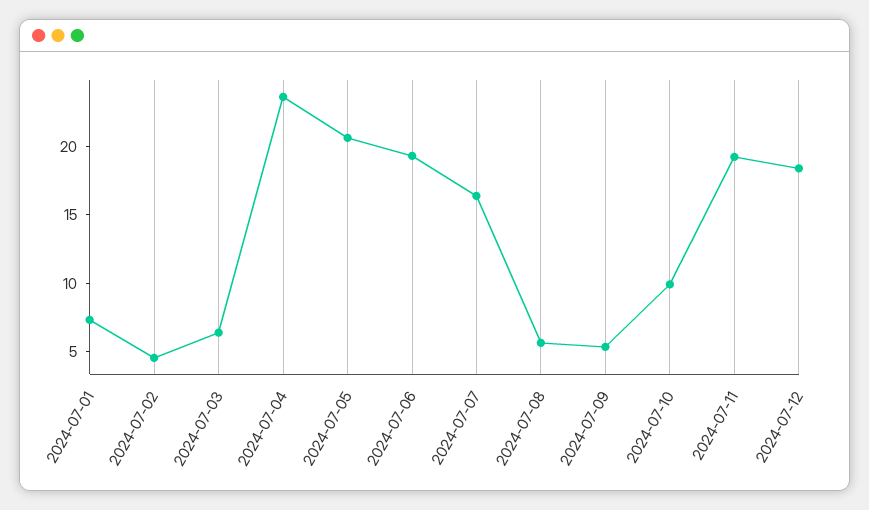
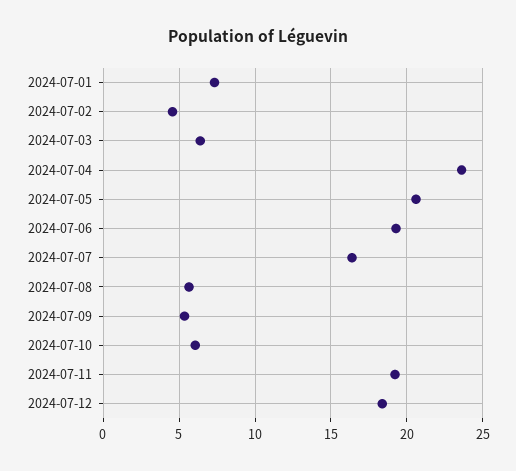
2024-07-10: 10 -> 6

